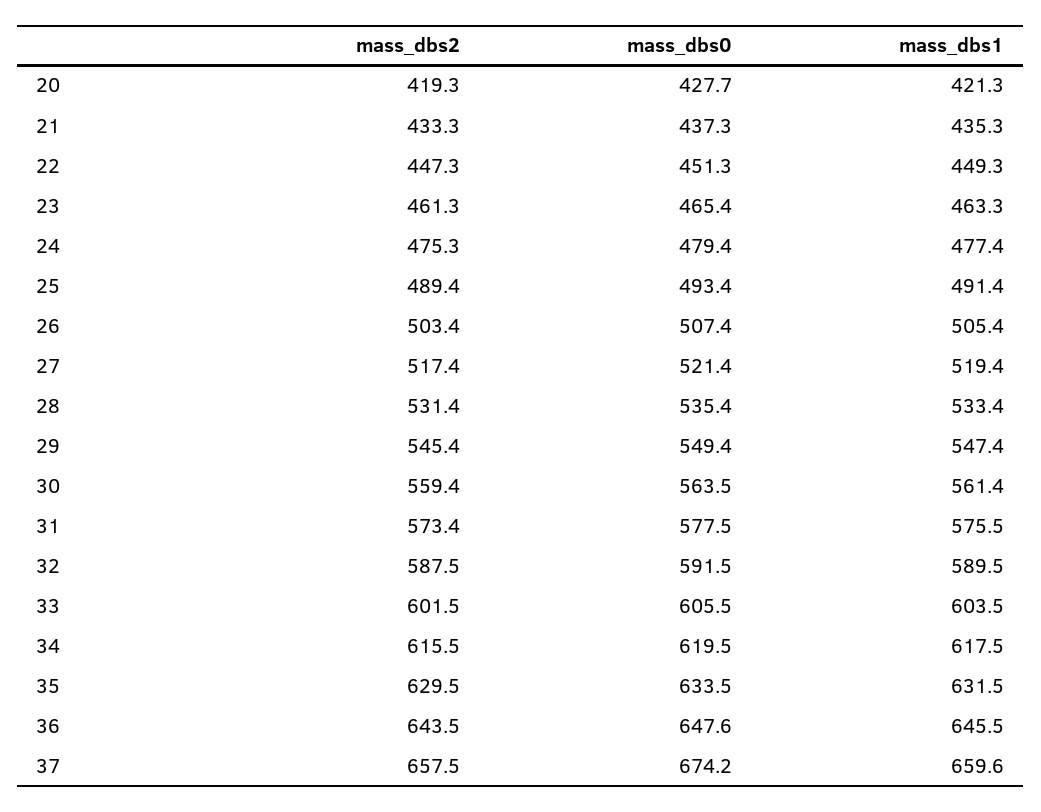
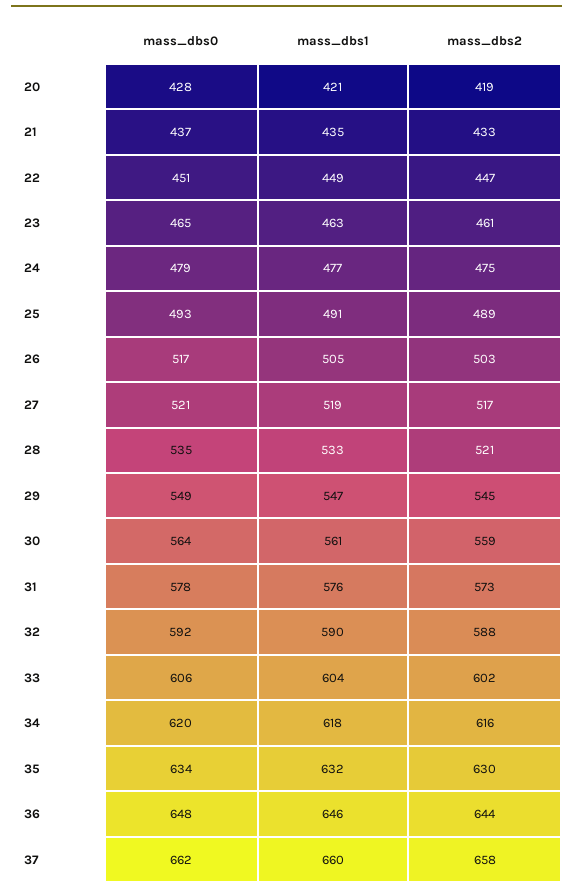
mass_dbs0, 26: 507.4 -> 517
mass_dbs2, 28: 531.4 -> 521
mass_dbs0, 37: 674.2 -> 662

